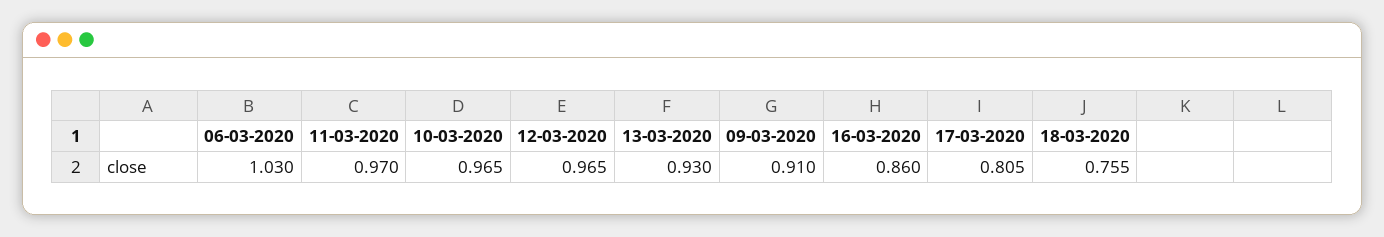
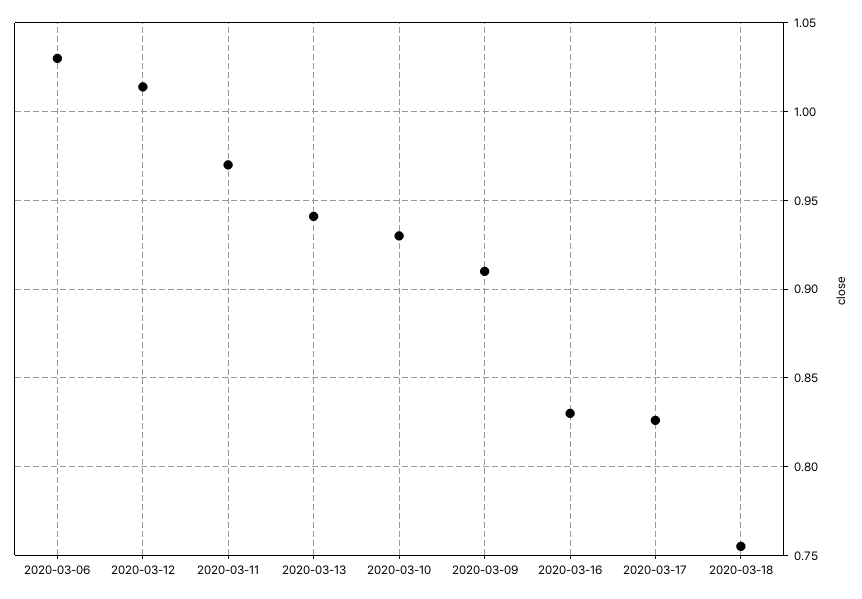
10-03-2020: 0.965 -> 0.93
12-03-2020: 0.965 -> 1.015
13-03-2020: 0.93 -> 0.94
16-03-2020: 0.86 -> 0.83
17-03-2020: 0.805 -> 0.825

